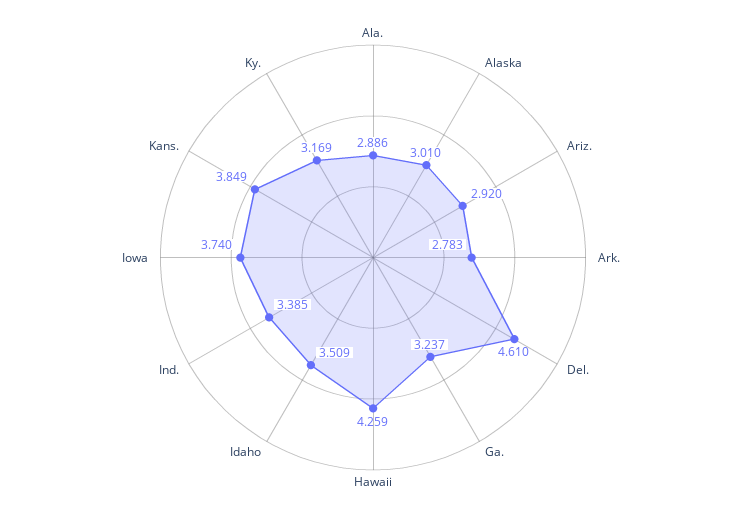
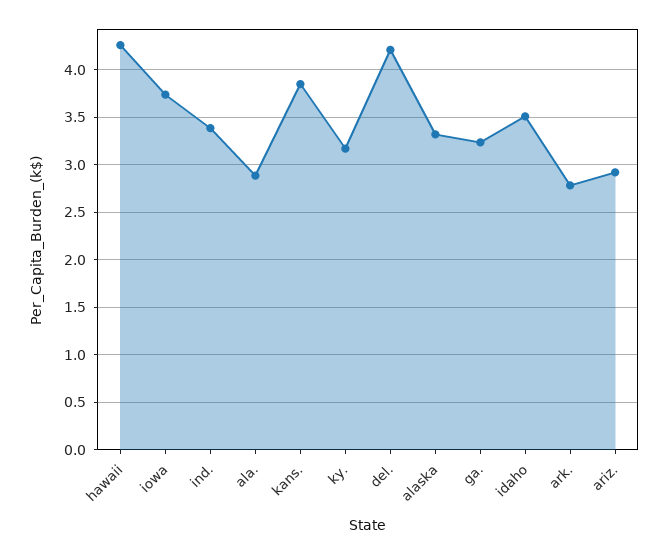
Alaska: 3.01 -> 3.3
Del.: 4.61 -> 4.2

